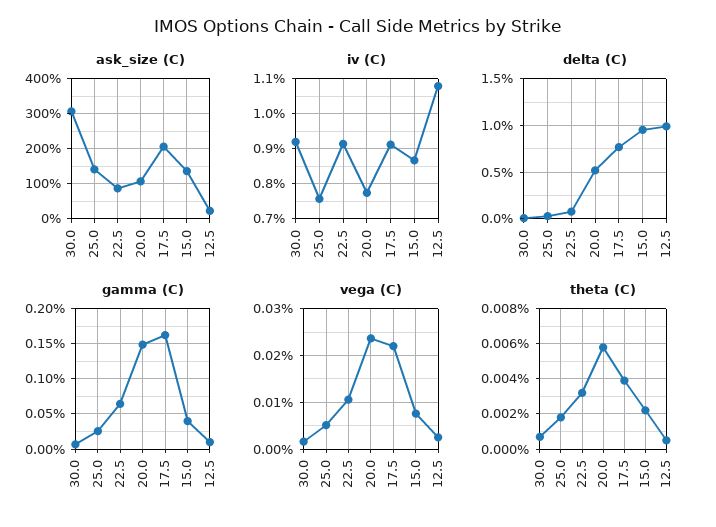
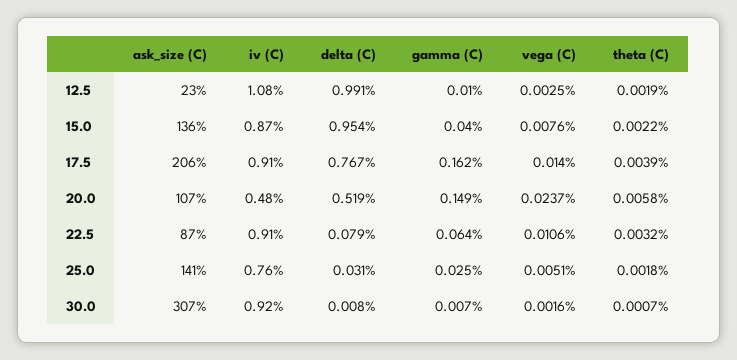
iv (C), 20.0: 0.78 -> 0.48
vega (C), 17.5: 0.022 -> 0.014
theta (C), 12.5: 0.0005 -> 0.0019

